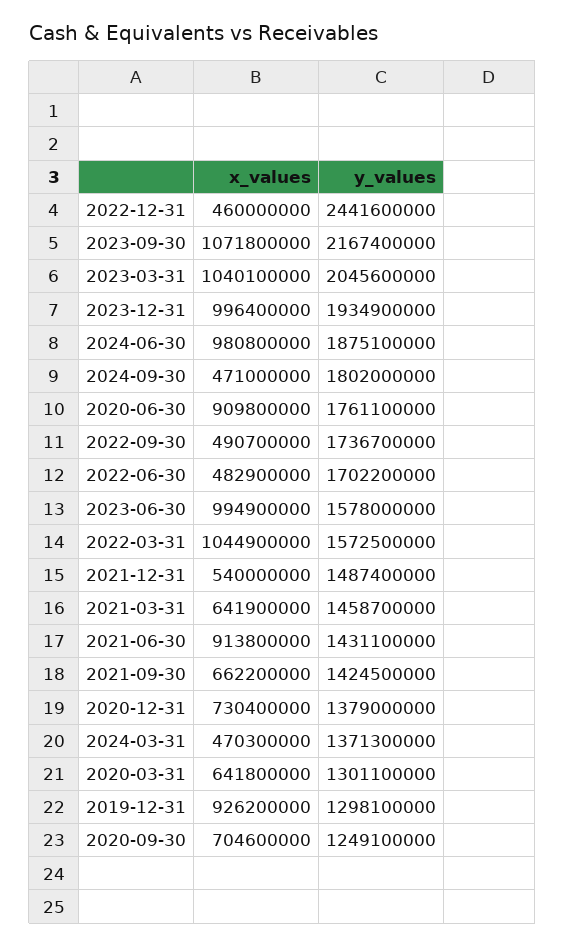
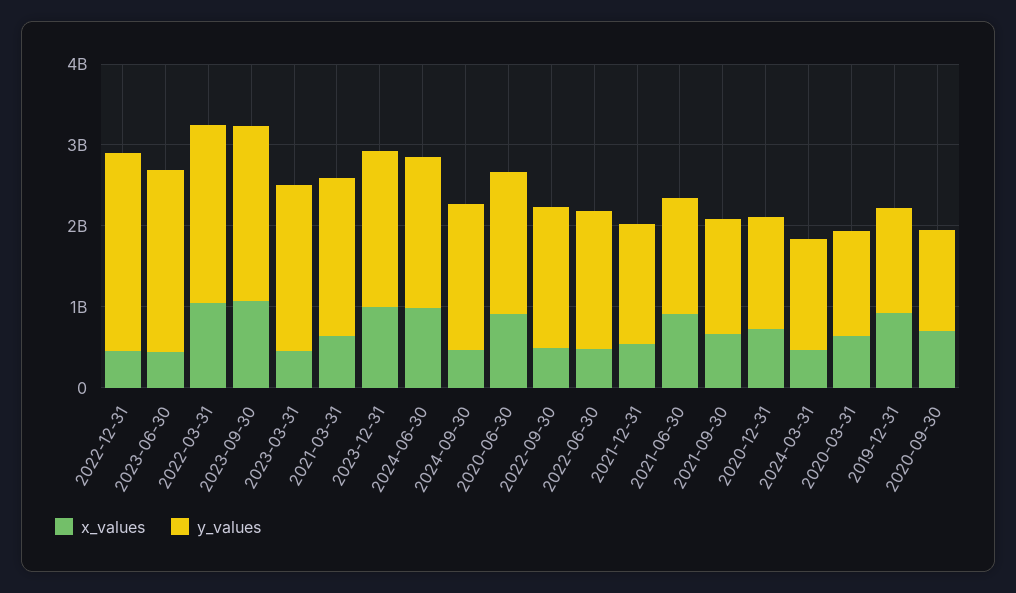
x_values, 2023-03-31: 1040100000 -> 400000000
x_values, 2023-06-30: 994900000 -> 400000000
y_values, 2023-06-30: 1578000000 -> 2200000000
y_values, 2022-03-31: 1572500000 -> 2200000000
y_values, 2021-03-31: 1458700000 -> 2000000000

